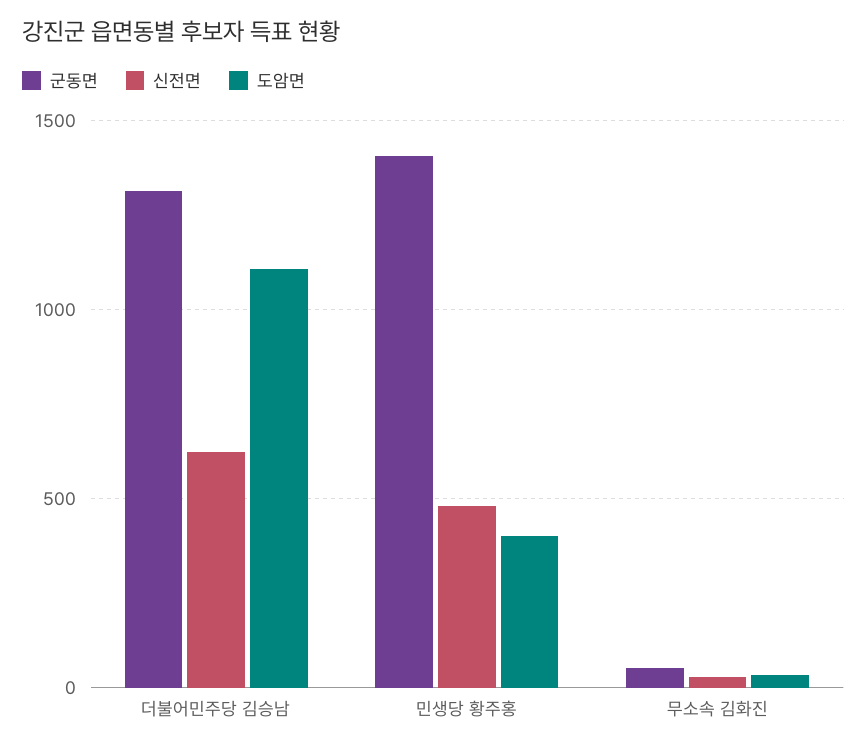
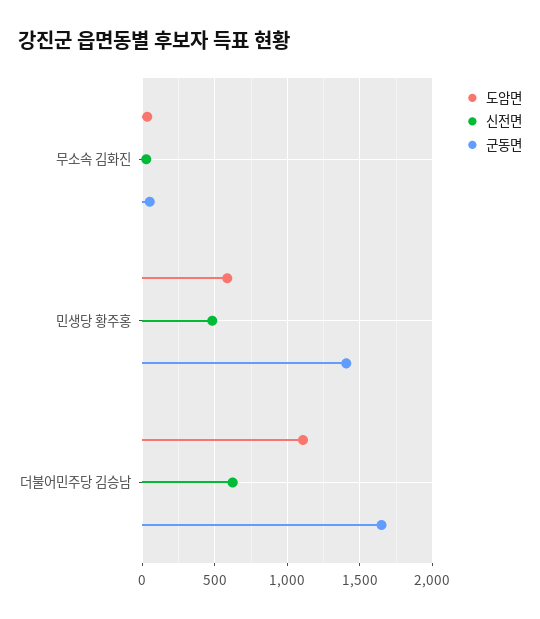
군동면, 더불어민주당 김승남: 1300 -> 1650
도암면, 민생당 황주홍: 400 -> 600

